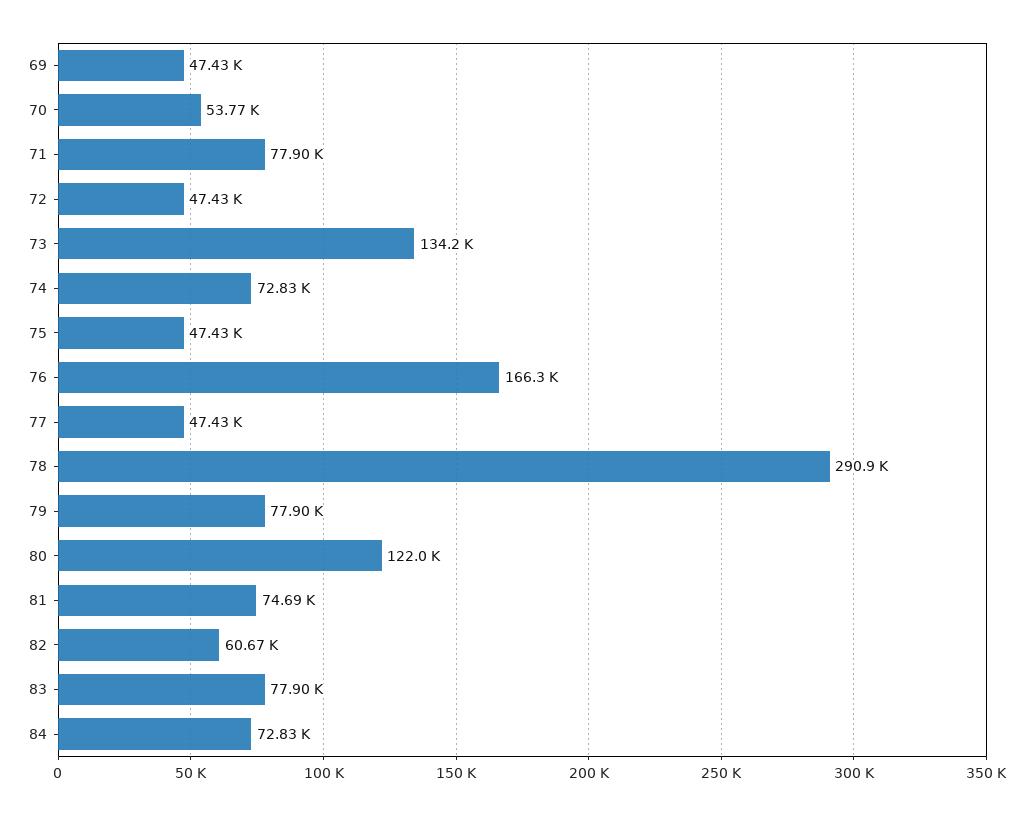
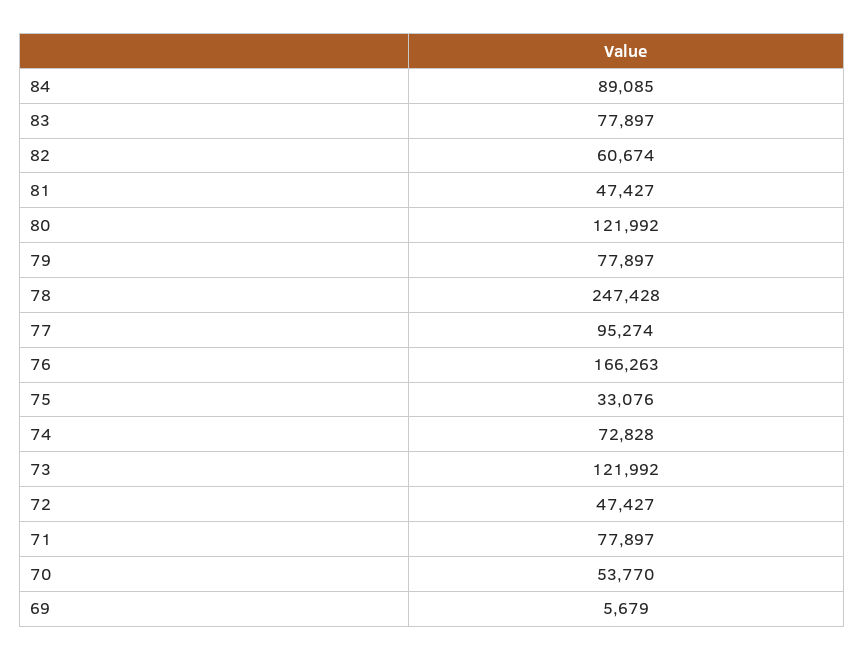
69: 47430 -> 5679
73: 134200 -> 121992
75: 47430 -> 33076
77: 47430 -> 95274
78: 290900 -> 247428
81: 74690 -> 47427
84: 72830 -> 89085

